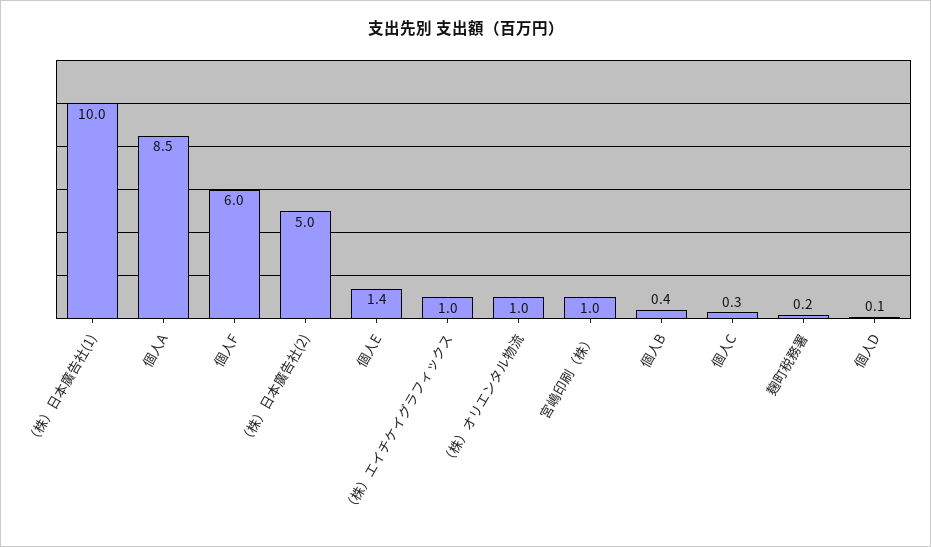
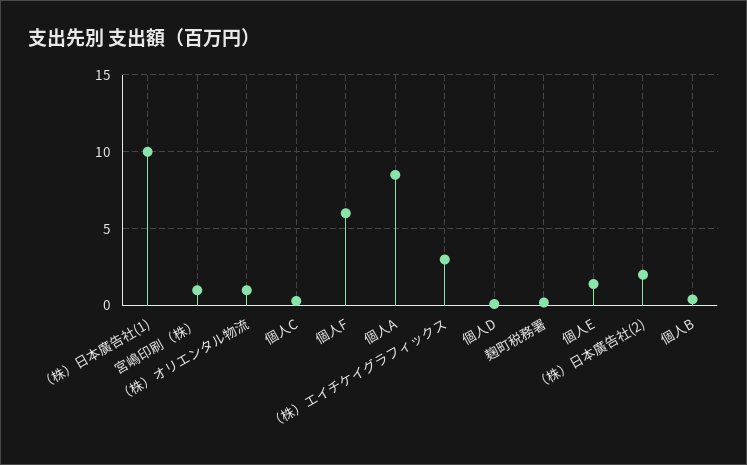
（株）日本廣告社(2): 5 -> 2
（株）エイチケイグラフィックス: 1 -> 3

